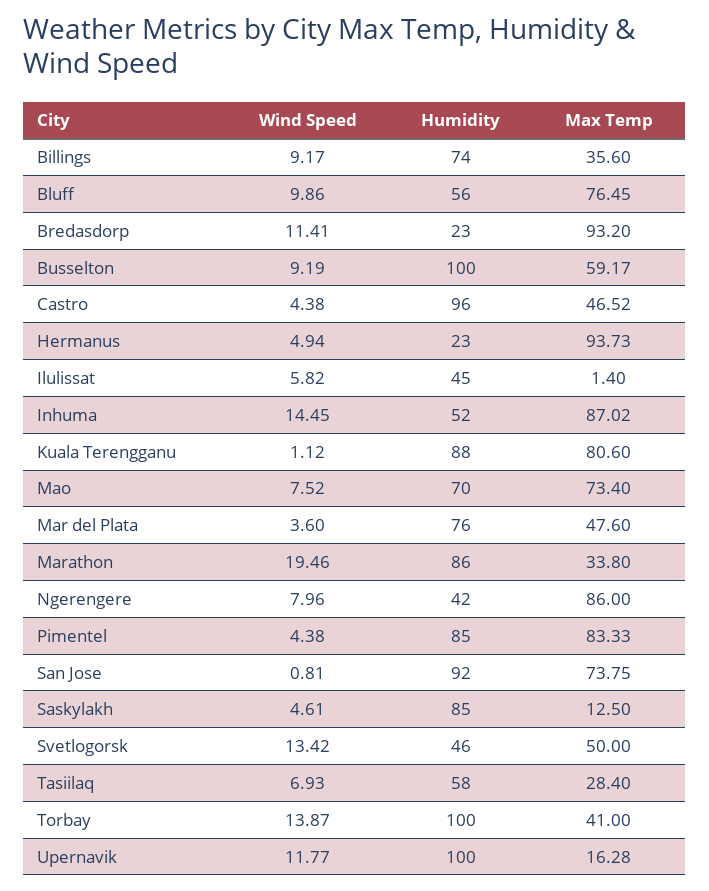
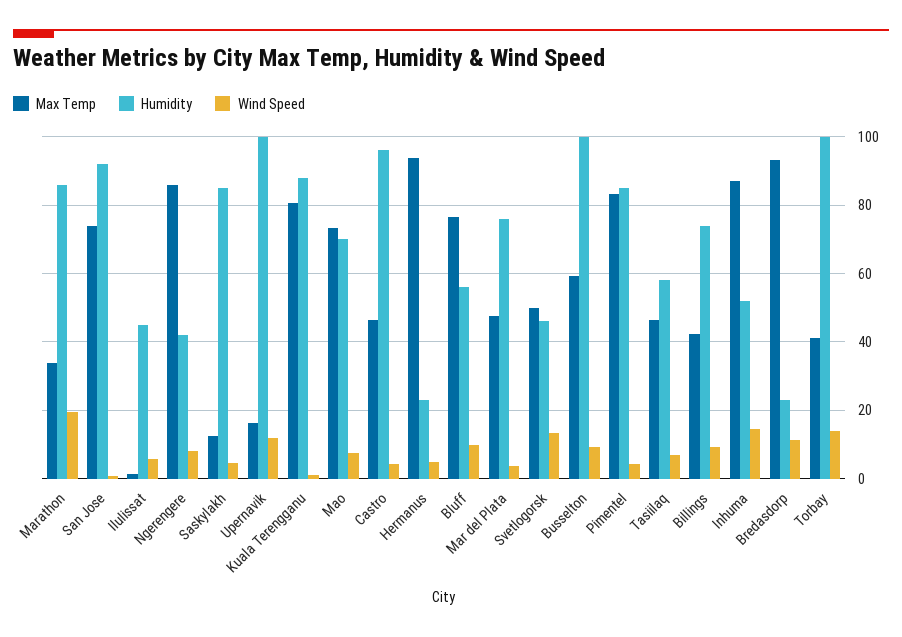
Max Temp, Billings: 35.6 -> 42
Max Temp, Tasiilaq: 28.4 -> 46

